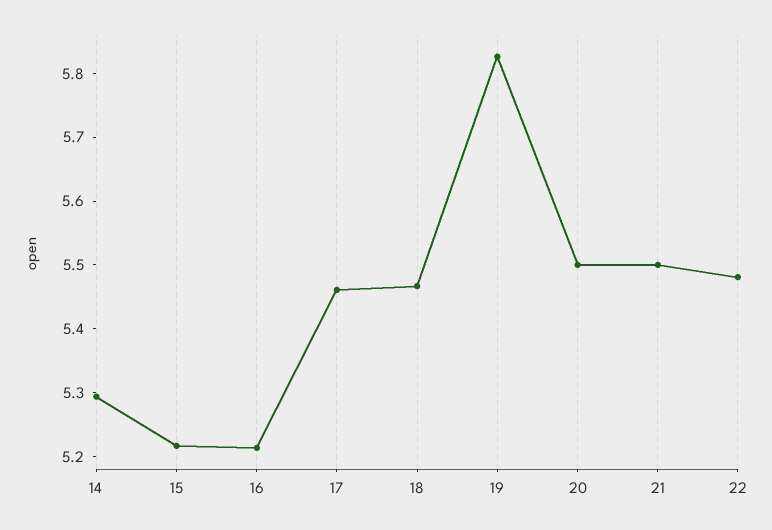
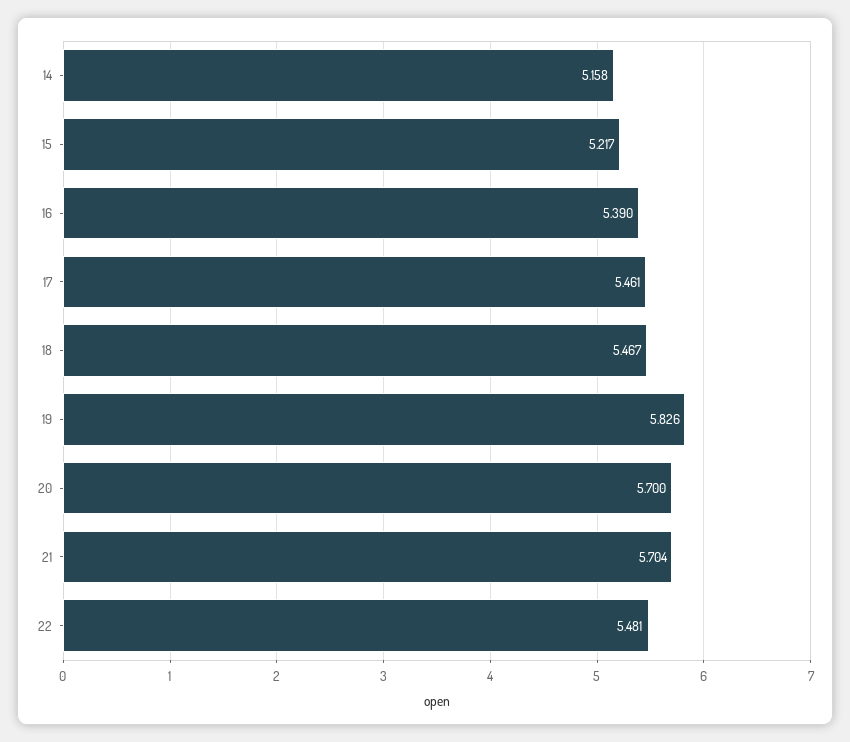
14: 5.3 -> 5.158
16: 5.22 -> 5.39
20: 5.5 -> 5.7
21: 5.5 -> 5.704

